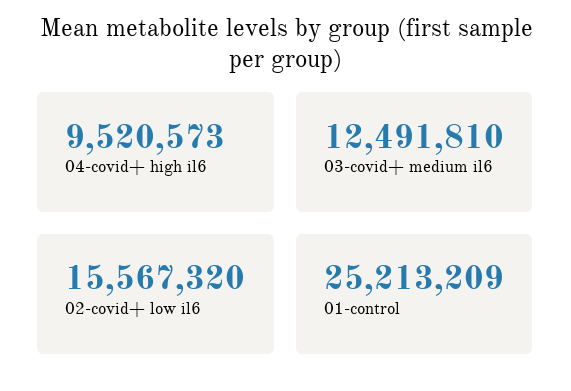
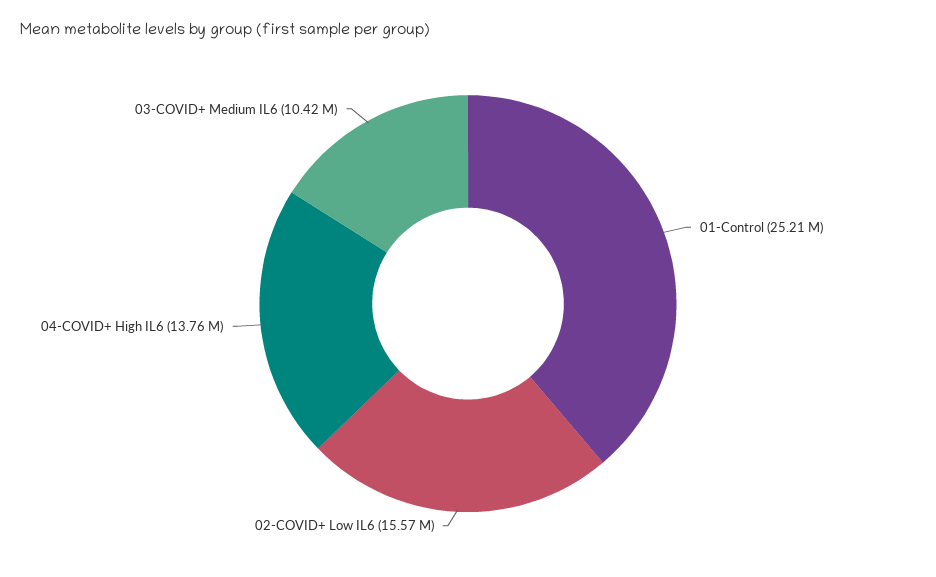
04-covid+ high il6: 9520573 -> 13760000
03-covid+ medium il6: 12491810 -> 10420000

